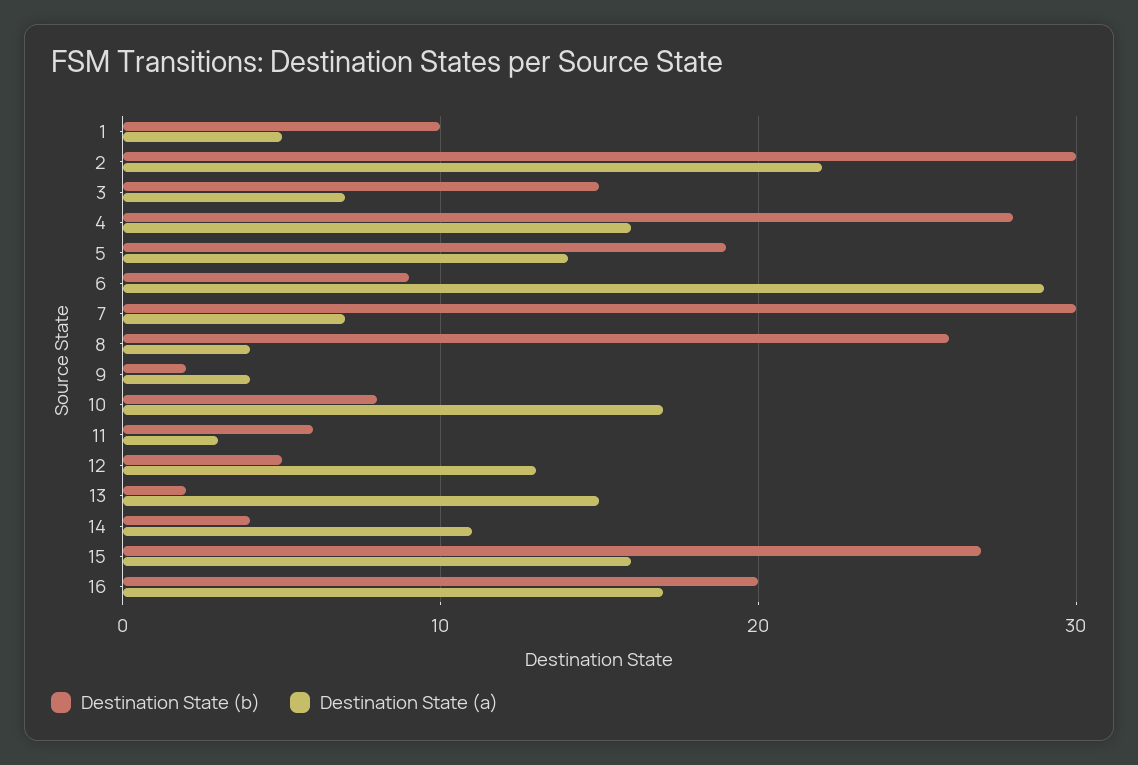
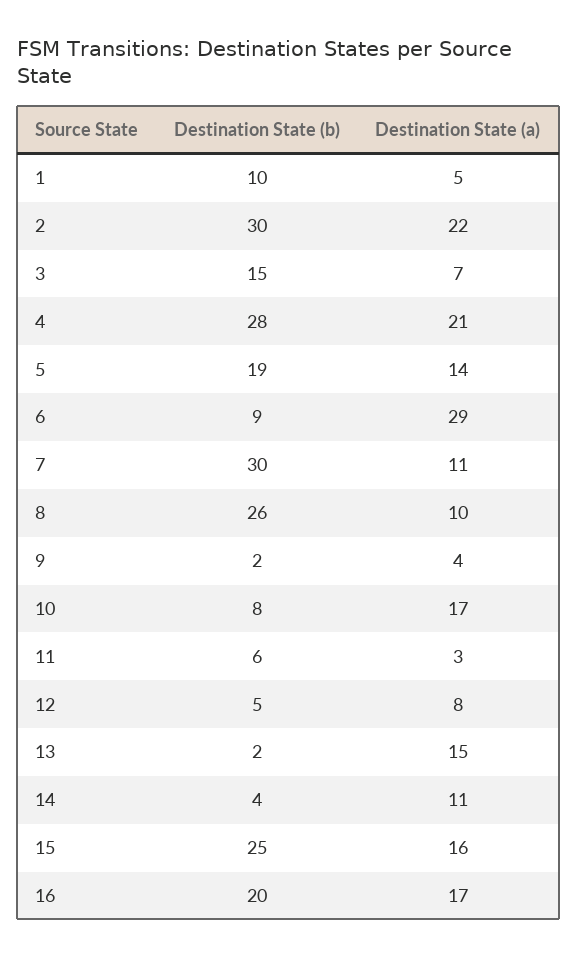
Destination State (a), 4: 16 -> 21
Destination State (a), 7: 7 -> 11
Destination State (a), 8: 4 -> 10
Destination State (a), 12: 13 -> 8
Destination State (b), 15: 27 -> 25

